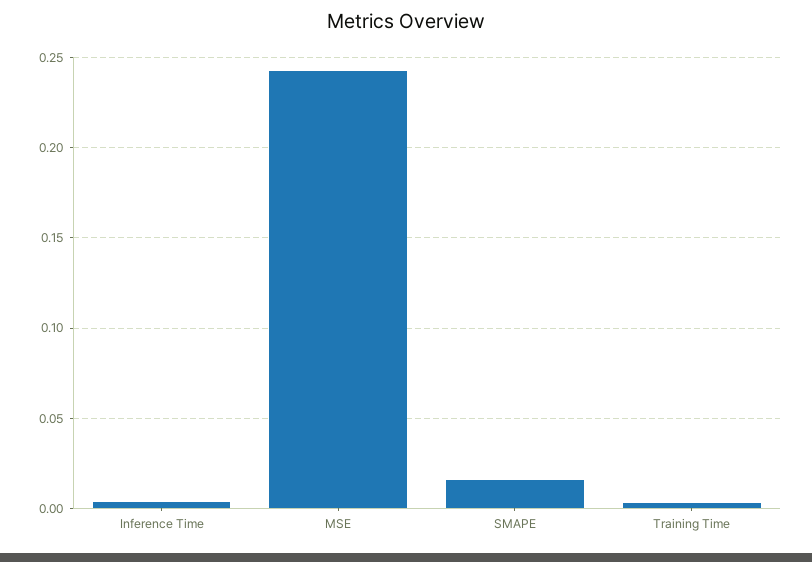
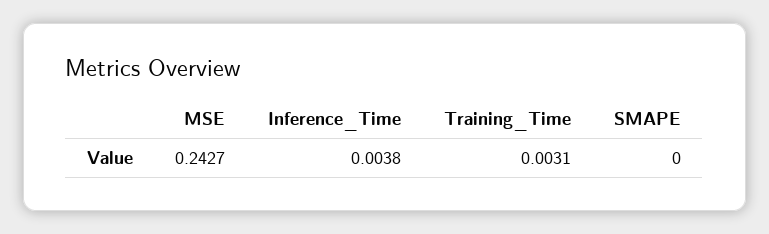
SMAPE: 0.015 -> 0

